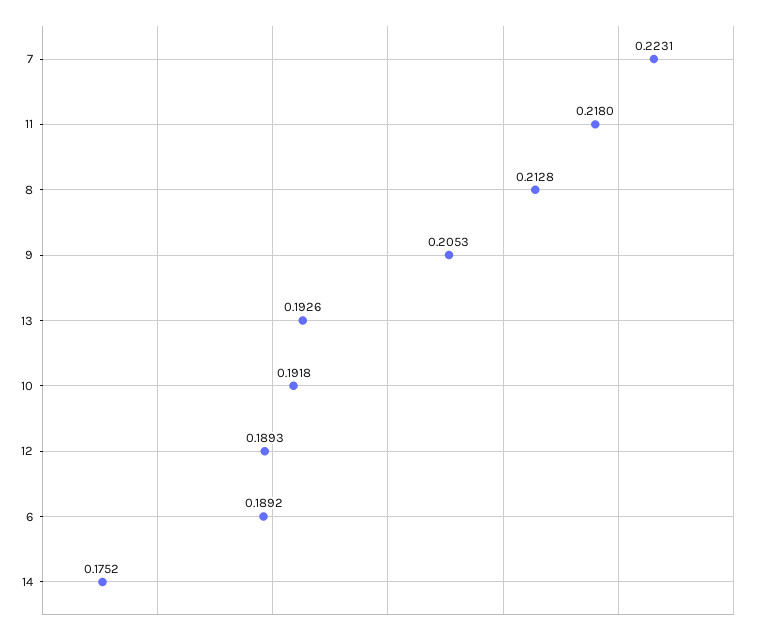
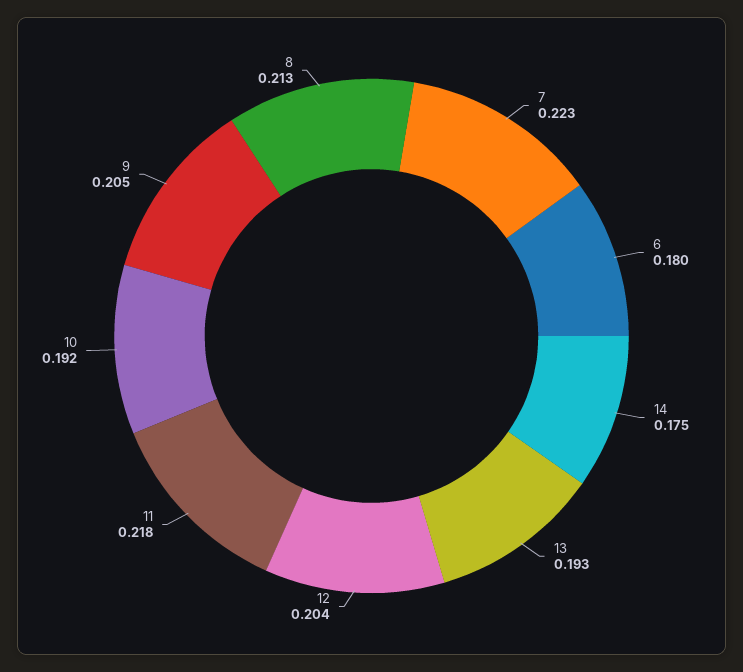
12: 0.1893 -> 0.204
6: 0.1892 -> 0.18

